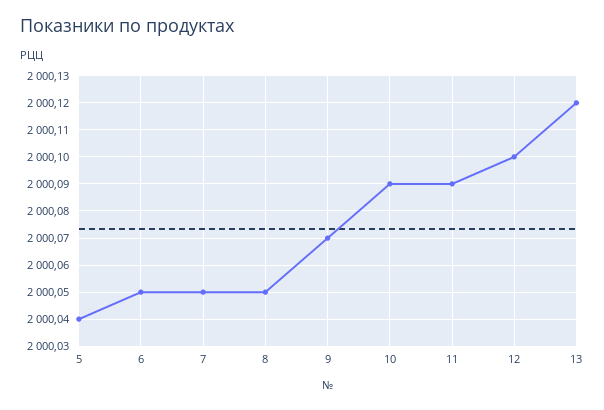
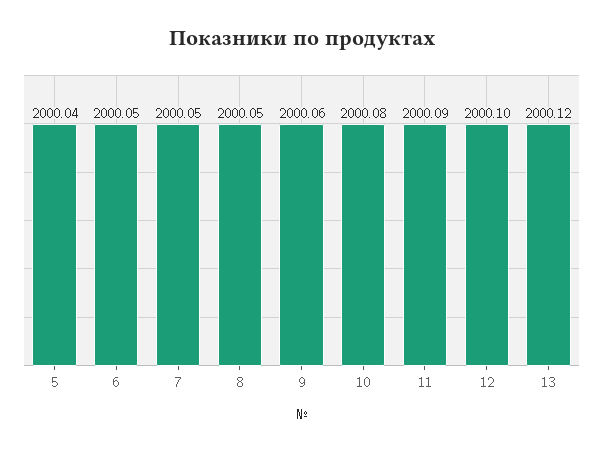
9: 2000.07 -> 2000.06
10: 2000.09 -> 2000.08

